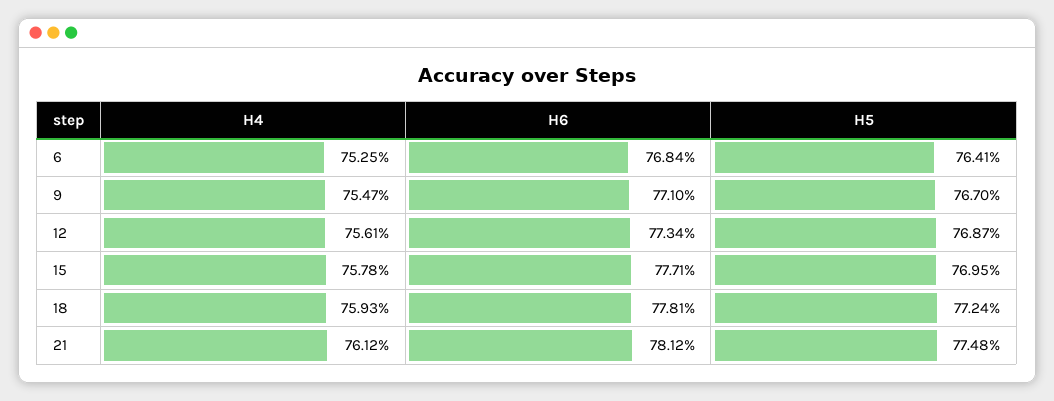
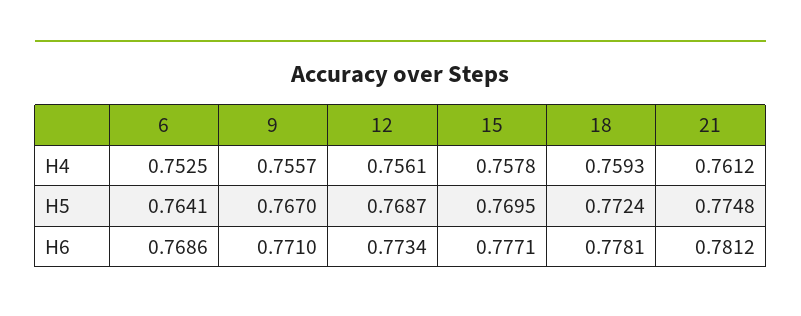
H6, 6: 0.7684 -> 0.7686
H4, 9: 0.7547 -> 0.7557

